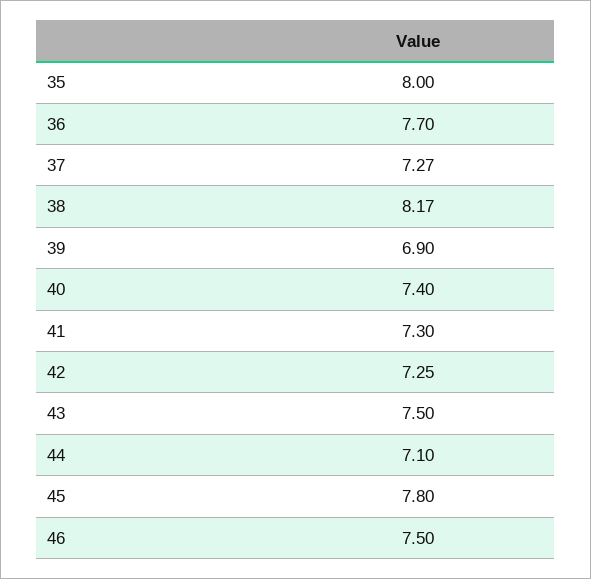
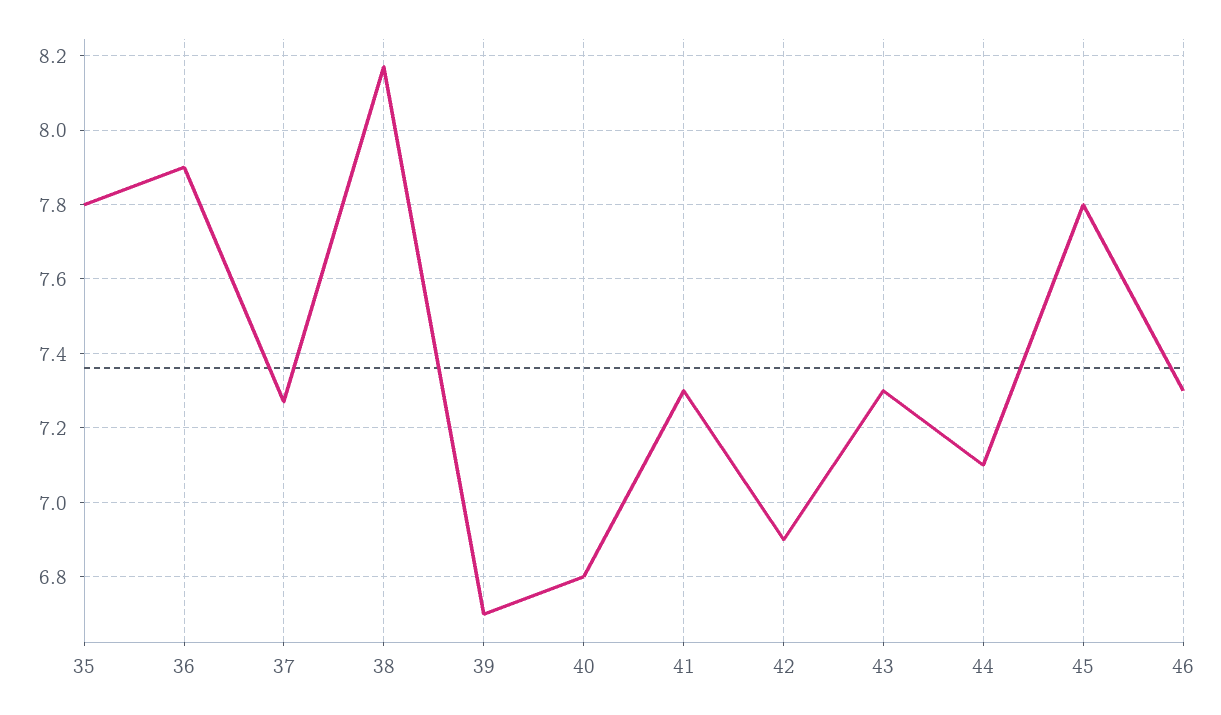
35: 8 -> 7.8
36: 7.7 -> 7.9
39: 6.9 -> 6.7
40: 7.4 -> 6.8
42: 7.25 -> 6.9
43: 7.5 -> 7.3
46: 7.5 -> 7.3

